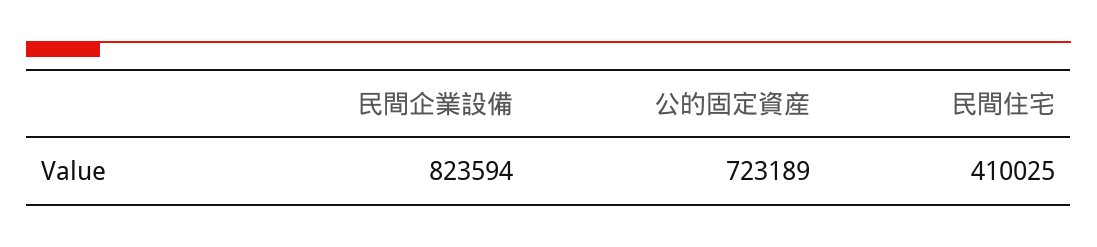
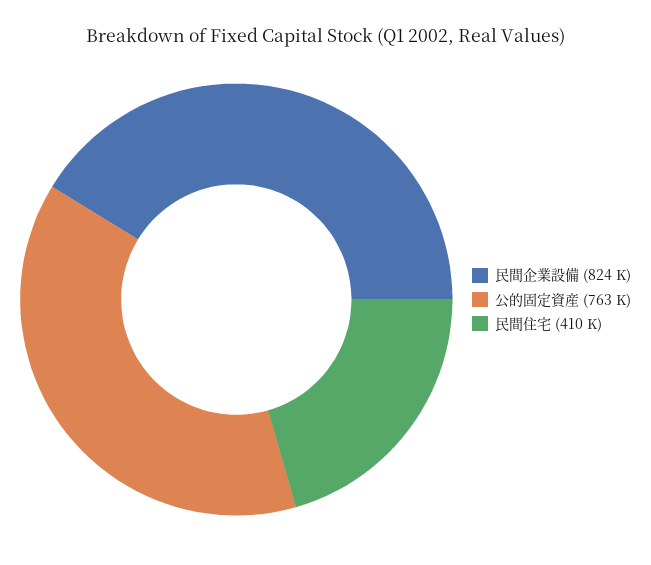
公的固定資産: 723189 -> 763000

